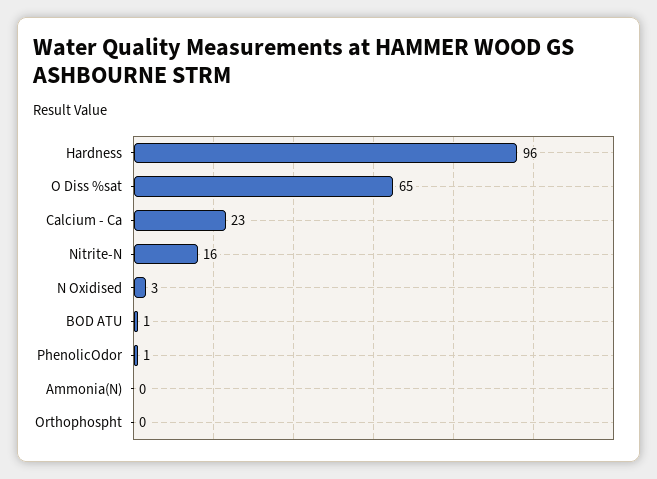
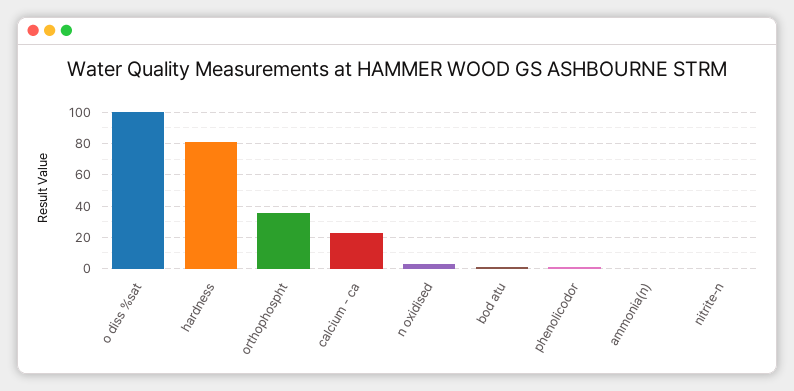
Hardness: 96 -> 80
O Diss %sat: 65 -> 100
Nitrite-N: 16 -> 0
Orthophospht: 0 -> 35

